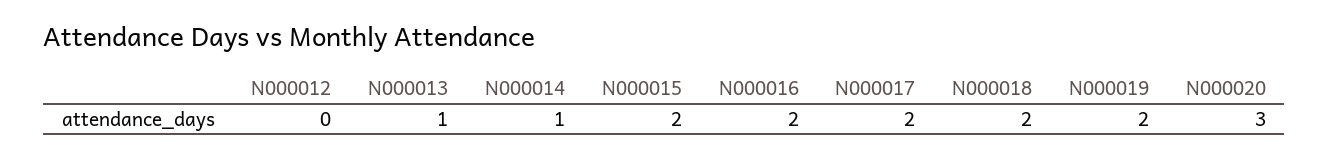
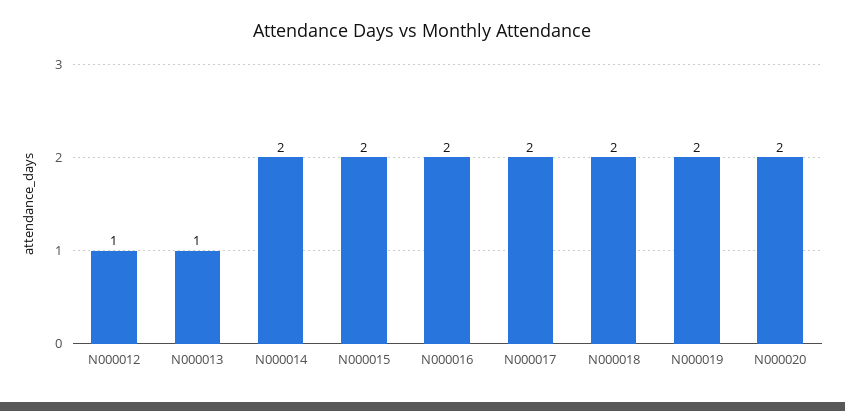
N000012: 0 -> 1
N000014: 1 -> 2
N000020: 3 -> 2

